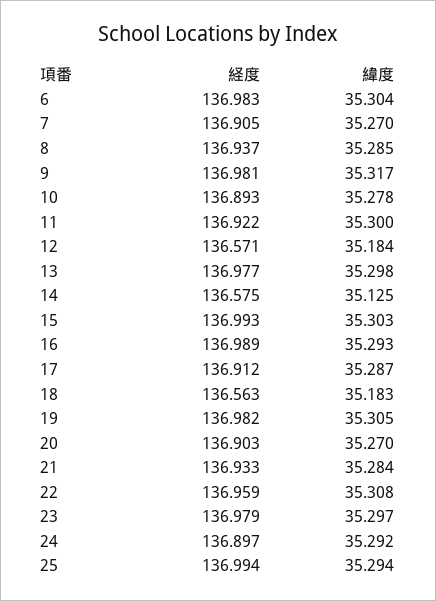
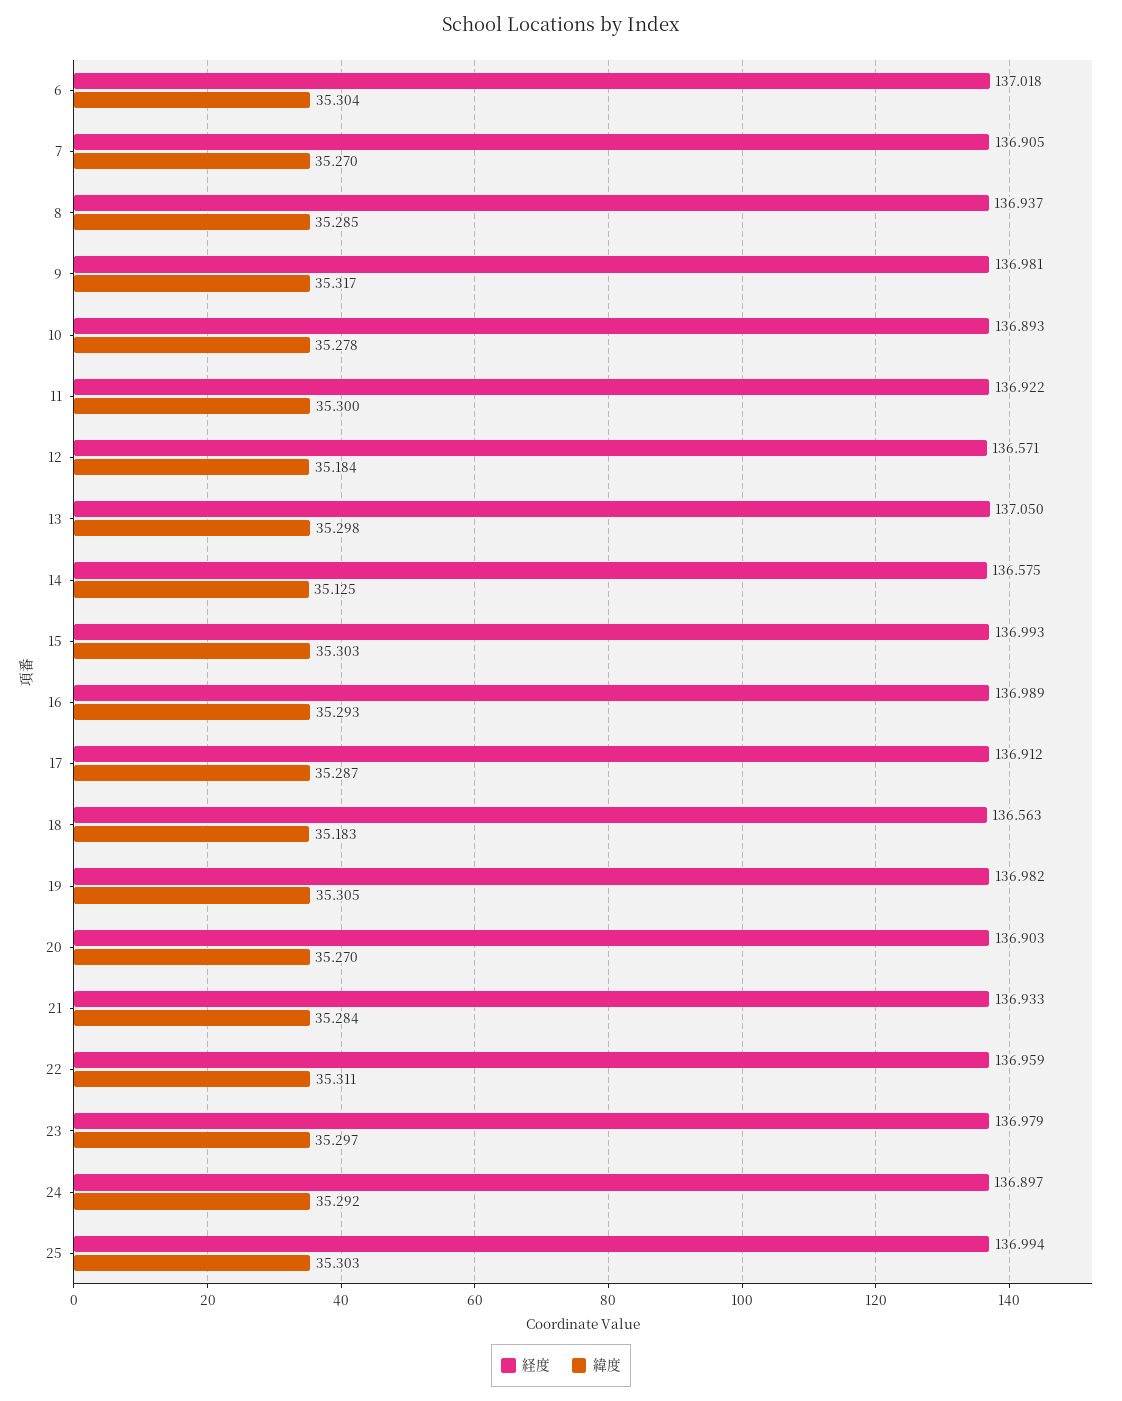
経度, 6: 136.983 -> 137.018
経度, 13: 136.977 -> 137.05
緯度, 22: 35.308 -> 35.311
緯度, 25: 35.294 -> 35.303

